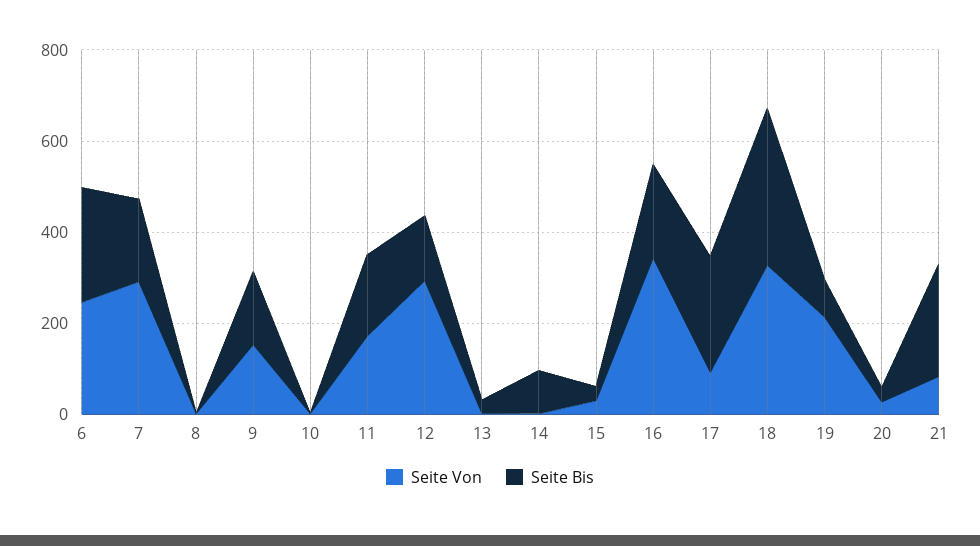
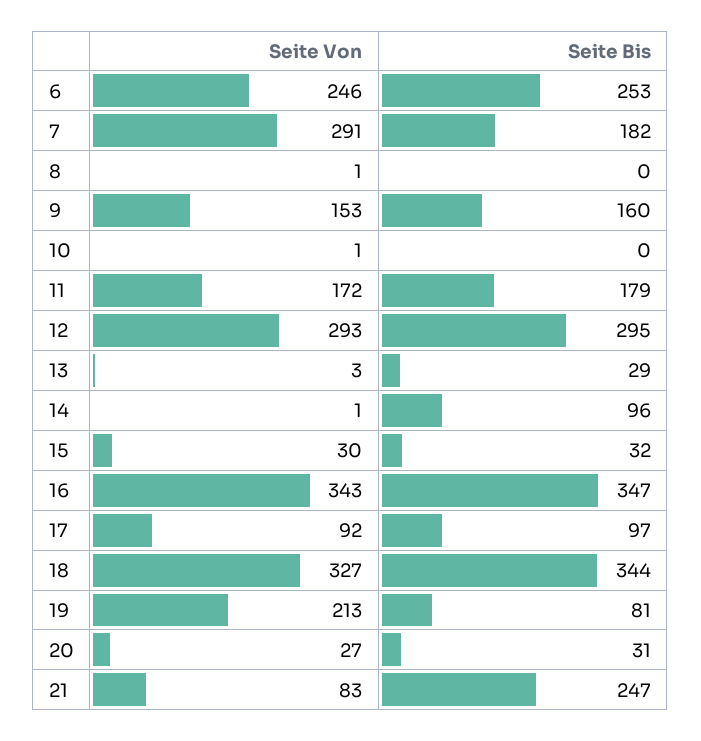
Seite Bis, 12: 150 -> 295
Seite Bis, 16: 200 -> 347
Seite Bis, 17: 250 -> 97

